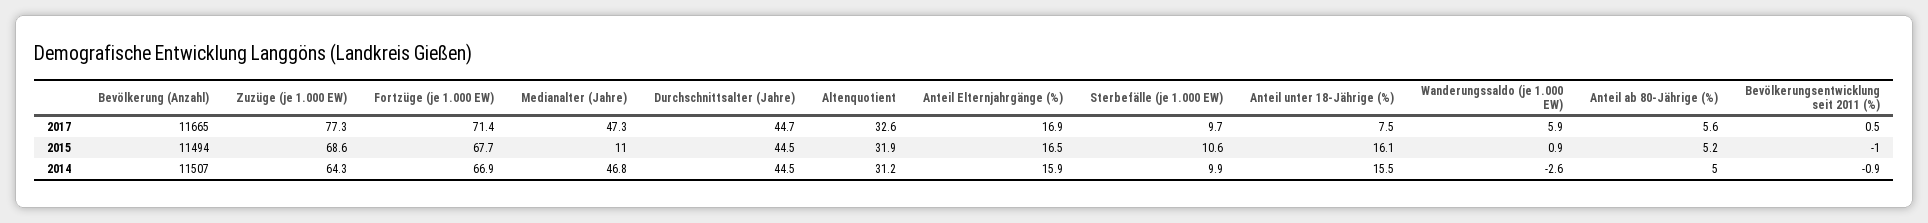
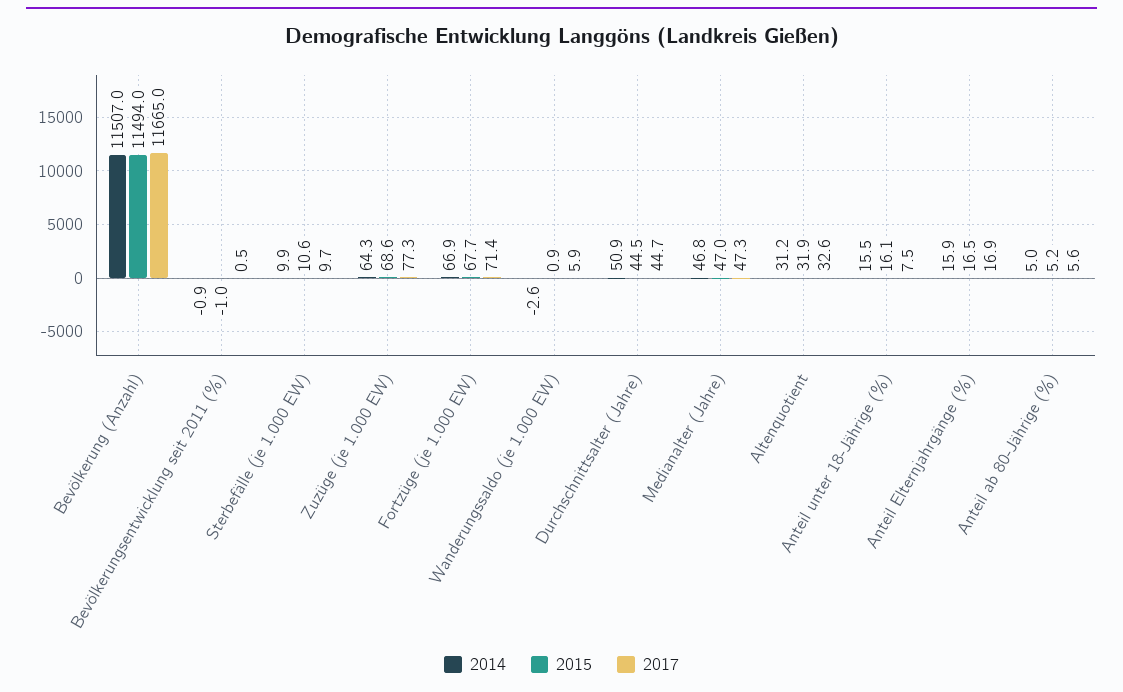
2015, Medianalter (Jahre): 11 -> 47
2014, Durchschnittsalter (Jahre): 44.5 -> 50.9

